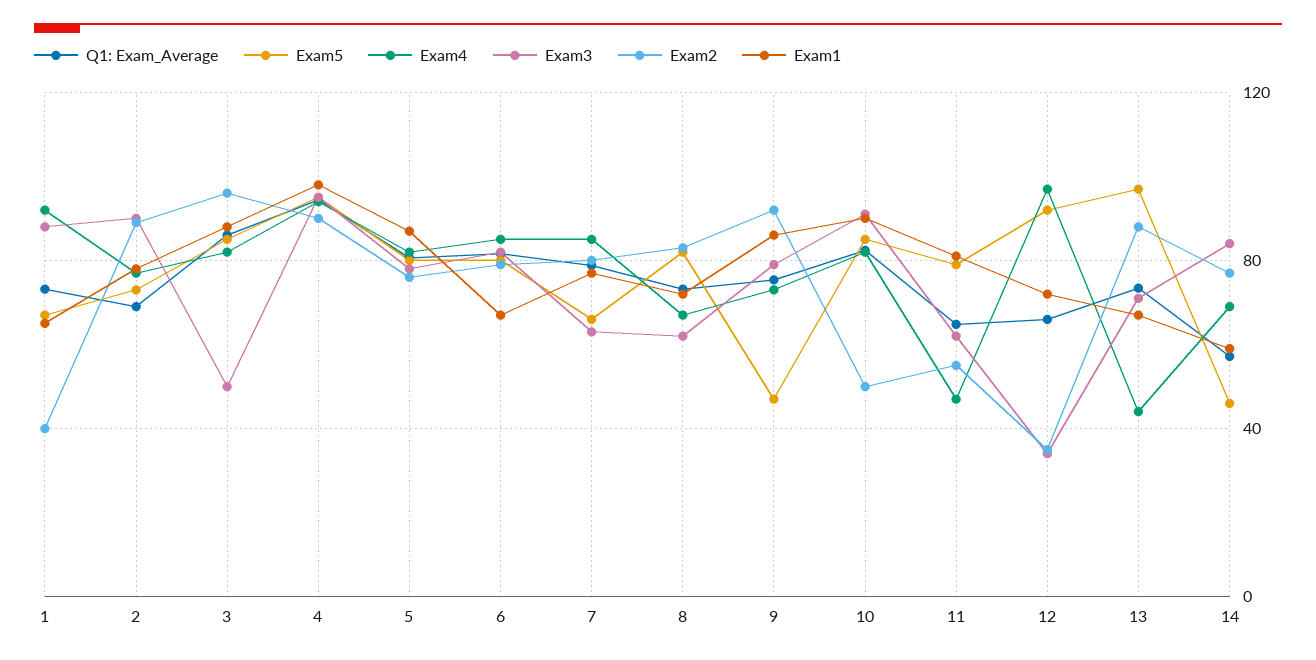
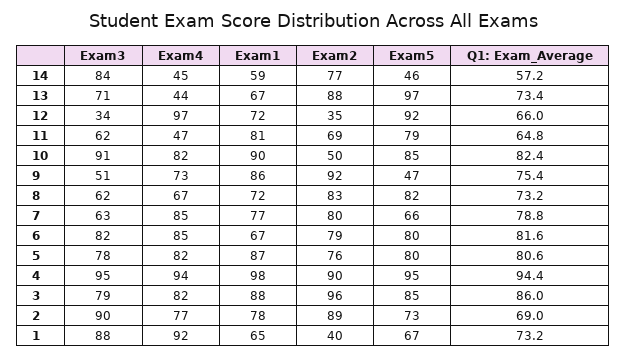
Exam3, 3: 50 -> 79
Exam3, 9: 80 -> 51
Exam2, 11: 55 -> 69
Exam4, 14: 70 -> 45

